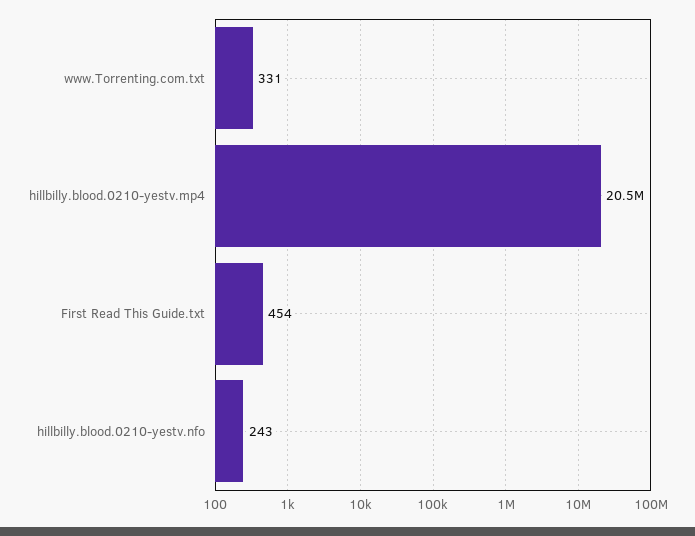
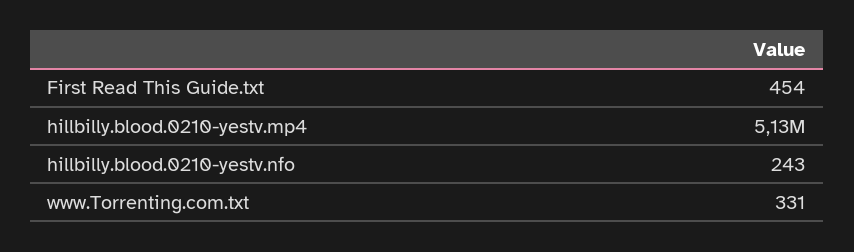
hillbilly.blood.0210-yestv.mp4: 20500000 -> 5130000

